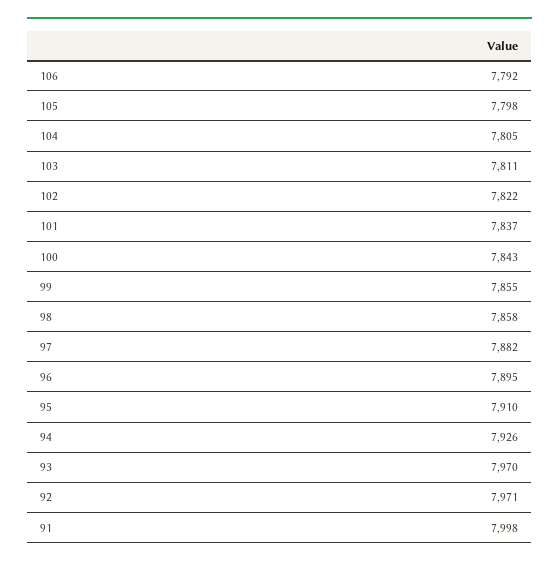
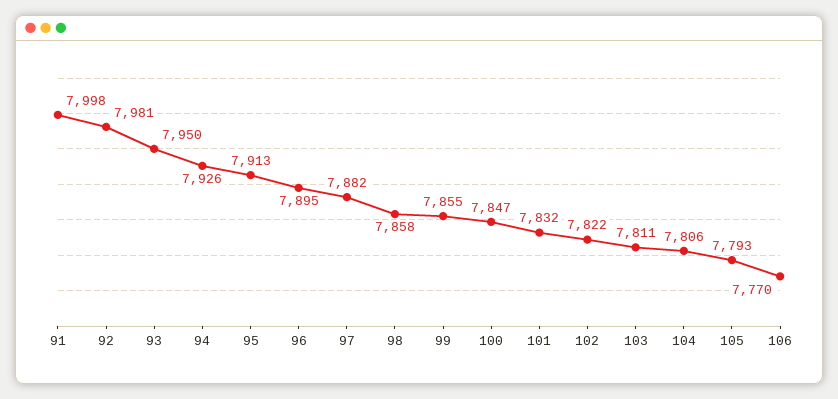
106: 7792 -> 7770
105: 7798 -> 7793
104: 7805 -> 7806
101: 7837 -> 7832
100: 7843 -> 7847
95: 7910 -> 7913
93: 7970 -> 7950
92: 7971 -> 7981

